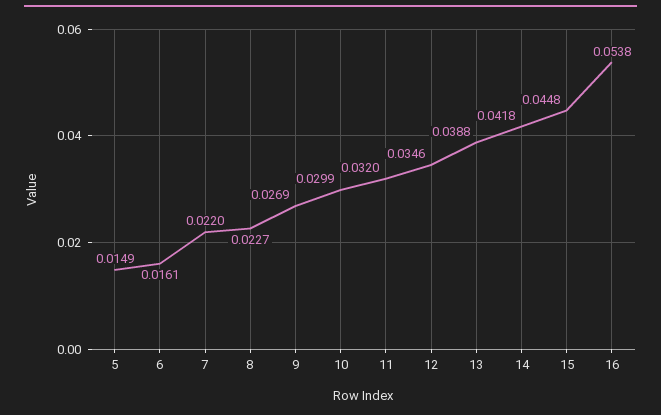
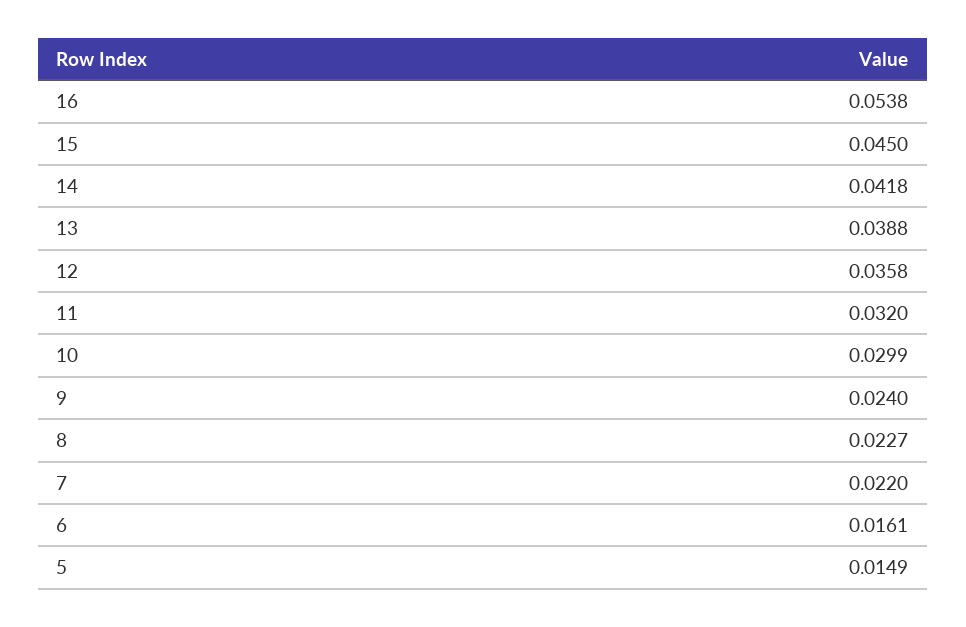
9: 0.0269 -> 0.024
12: 0.0346 -> 0.0358
15: 0.0448 -> 0.045

